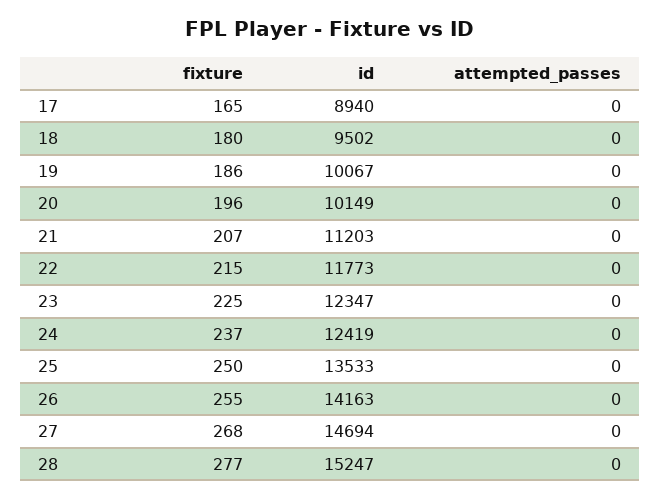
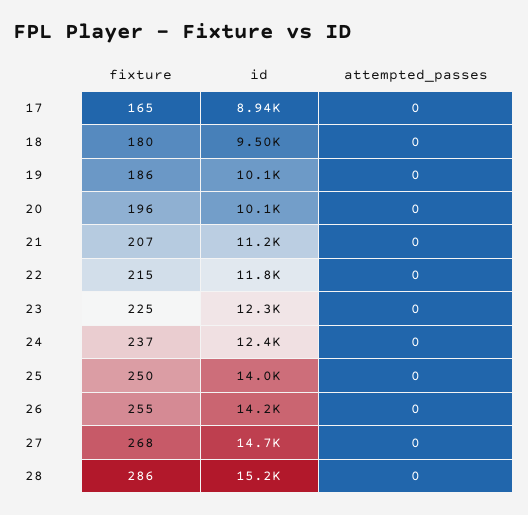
id, 25: 13533 -> 14000
fixture, 28: 277 -> 286

